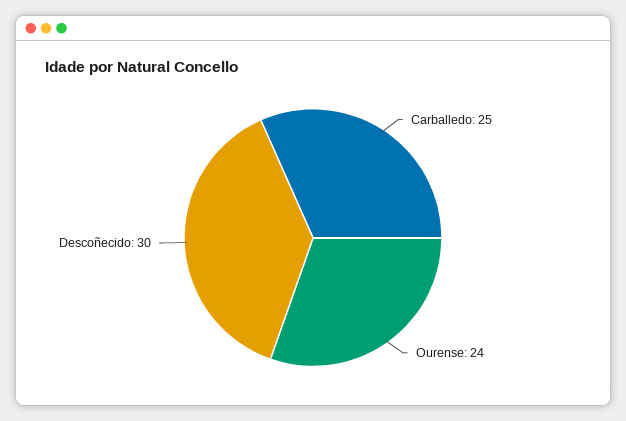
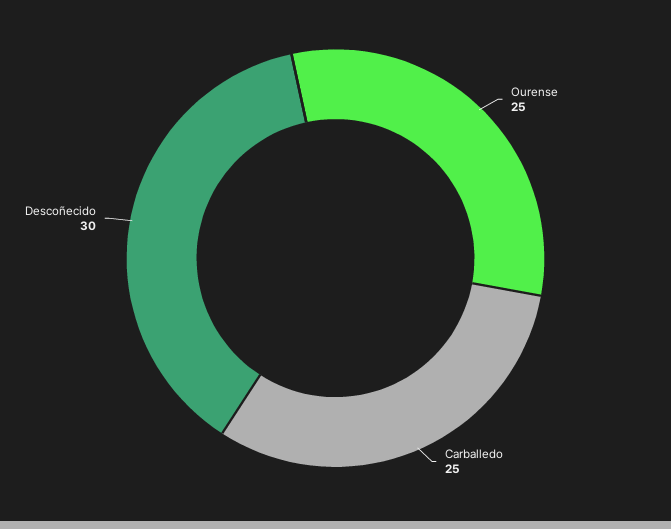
Ourense: 24 -> 25

